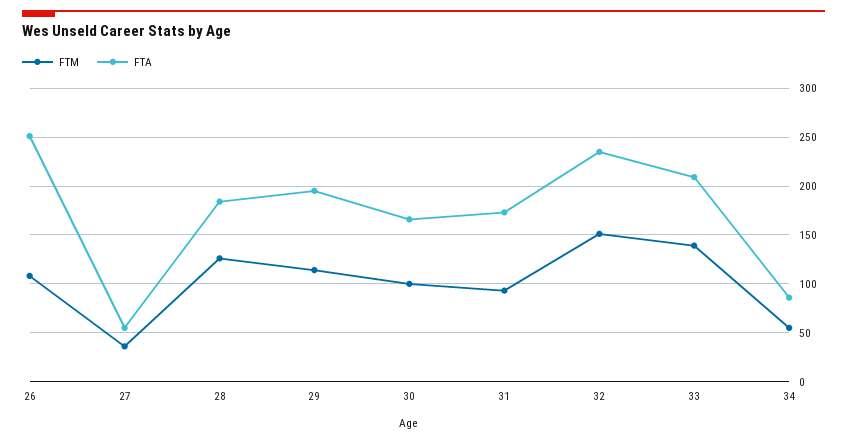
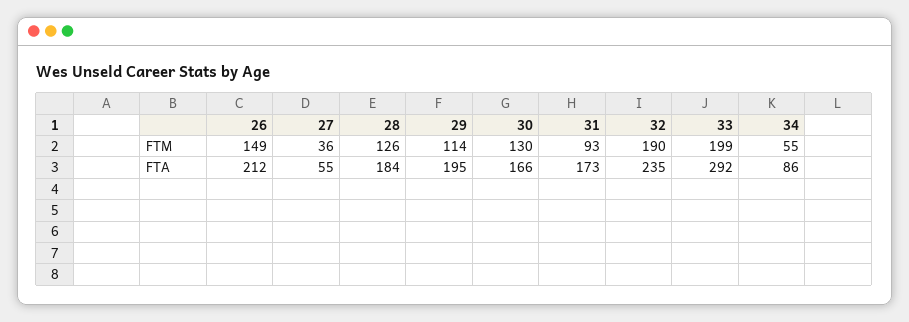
FTM, 26: 110 -> 149
FTA, 26: 250 -> 212
FTM, 30: 100 -> 130
FTM, 32: 150 -> 190
FTM, 33: 140 -> 199
FTA, 33: 210 -> 292

